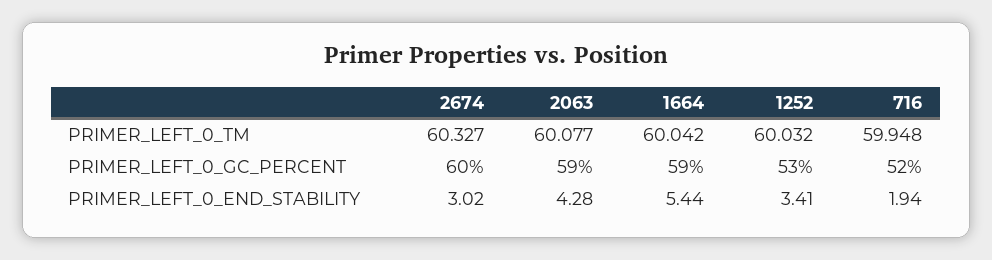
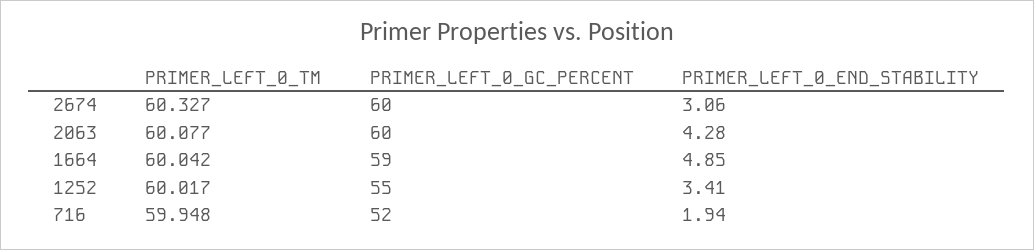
1252, PRIMER_LEFT_0_TM: 60.032 -> 60.017
2063, PRIMER_LEFT_0_GC_PERCENT: 59 -> 60
1252, PRIMER_LEFT_0_GC_PERCENT: 53 -> 55
2674, PRIMER_LEFT_0_END_STABILITY: 3.02 -> 3.06
1664, PRIMER_LEFT_0_END_STABILITY: 5.44 -> 4.85

